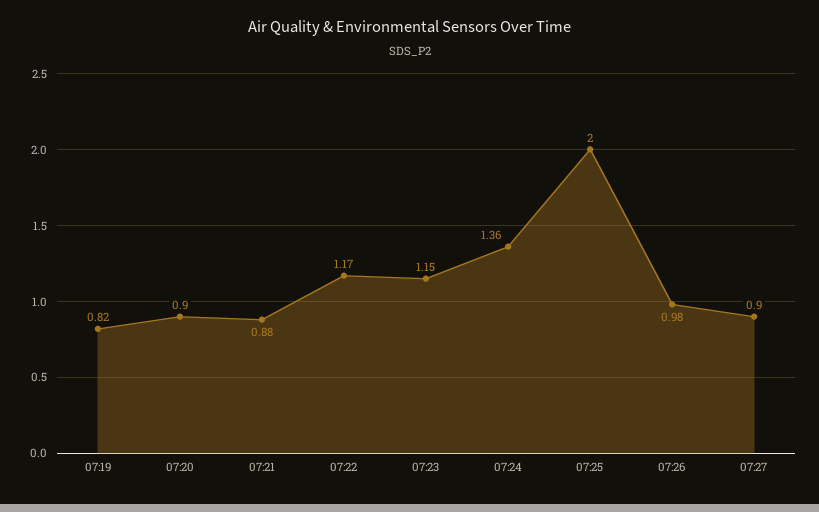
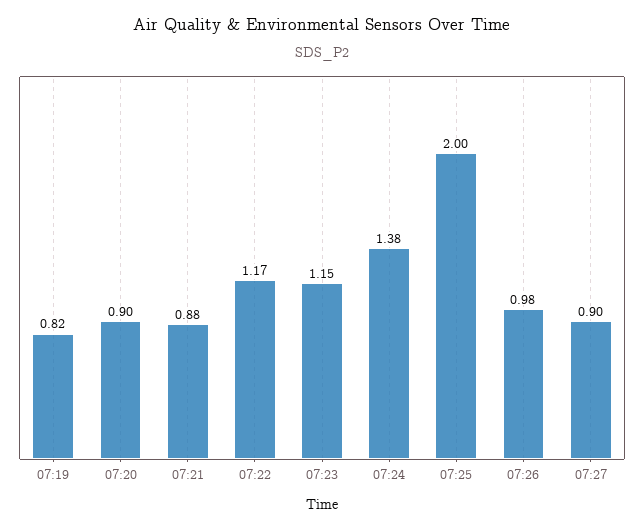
07:24: 1.36 -> 1.38

